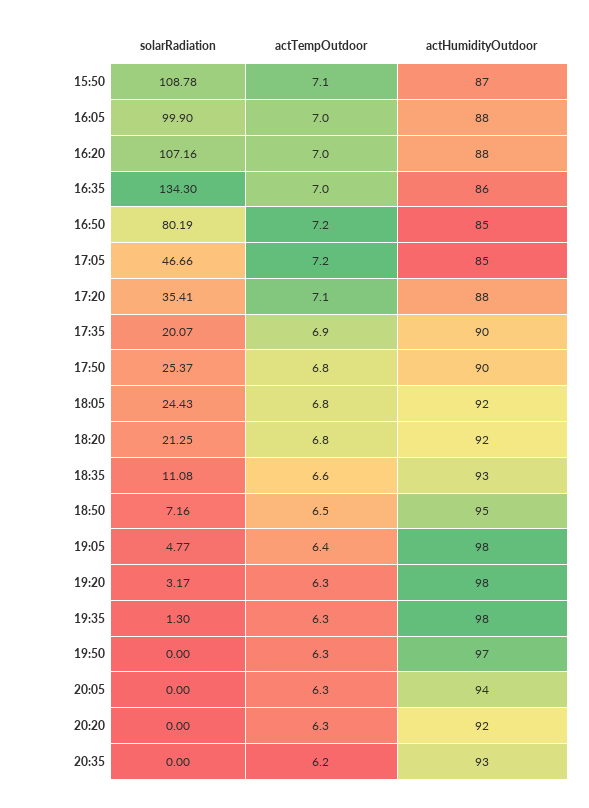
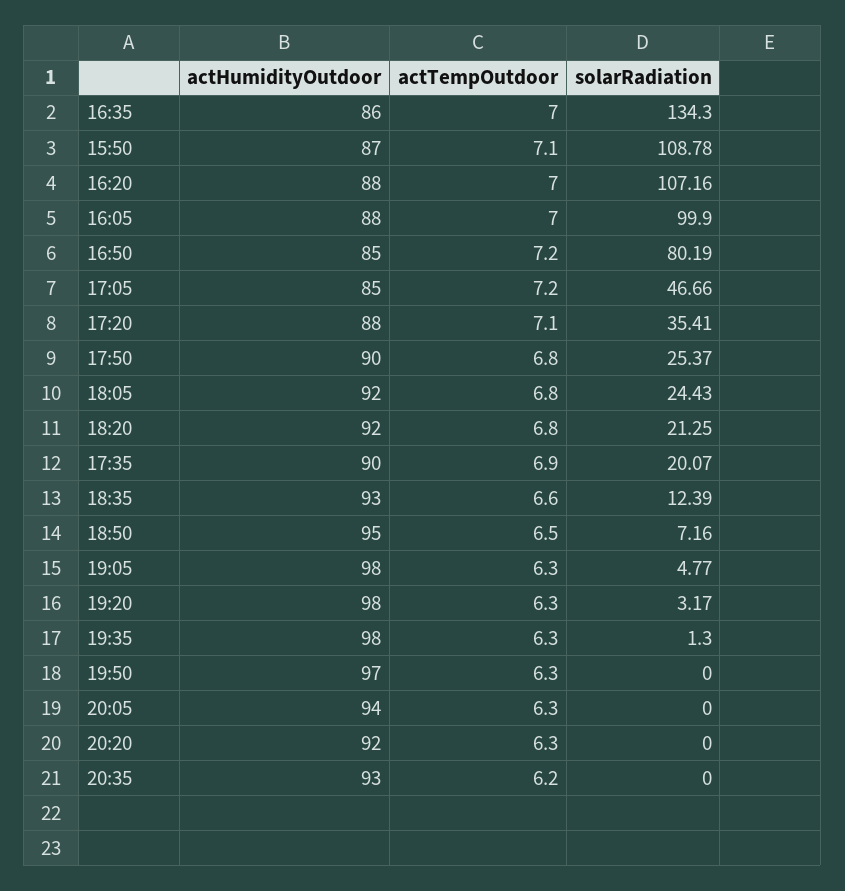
solarRadiation, 18:35: 11.08 -> 12.39
actTempOutdoor, 19:05: 6.4 -> 6.3

